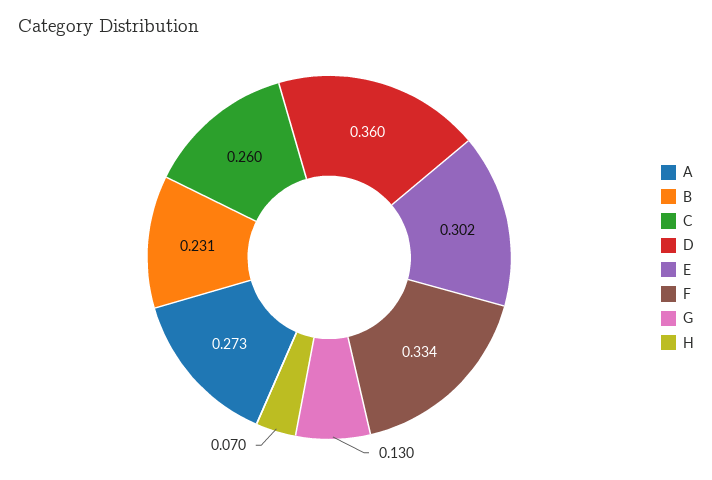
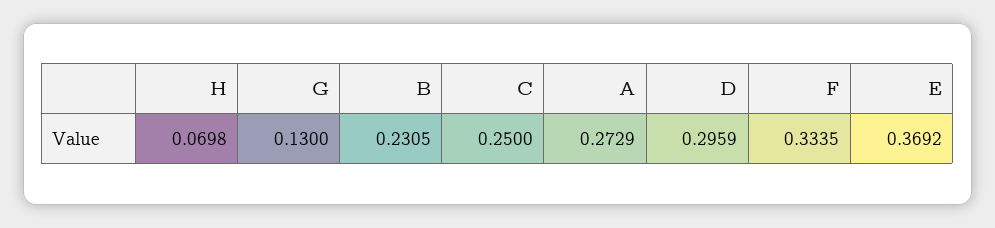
C: 0.26 -> 0.25
D: 0.36 -> 0.2959
E: 0.302 -> 0.3692

